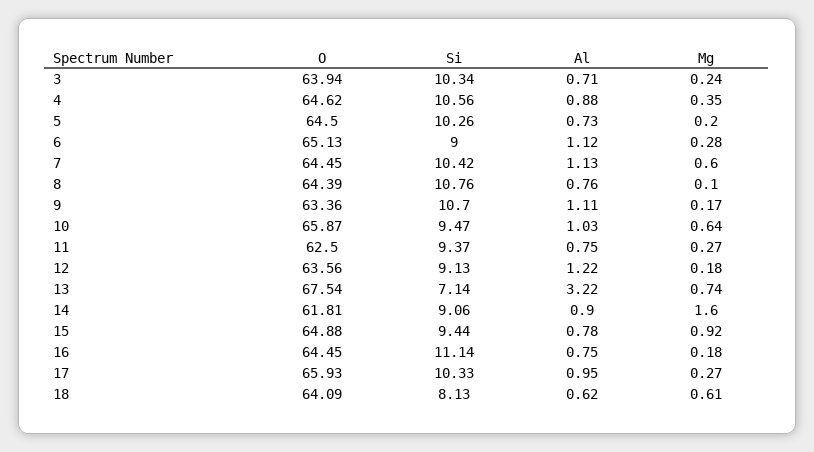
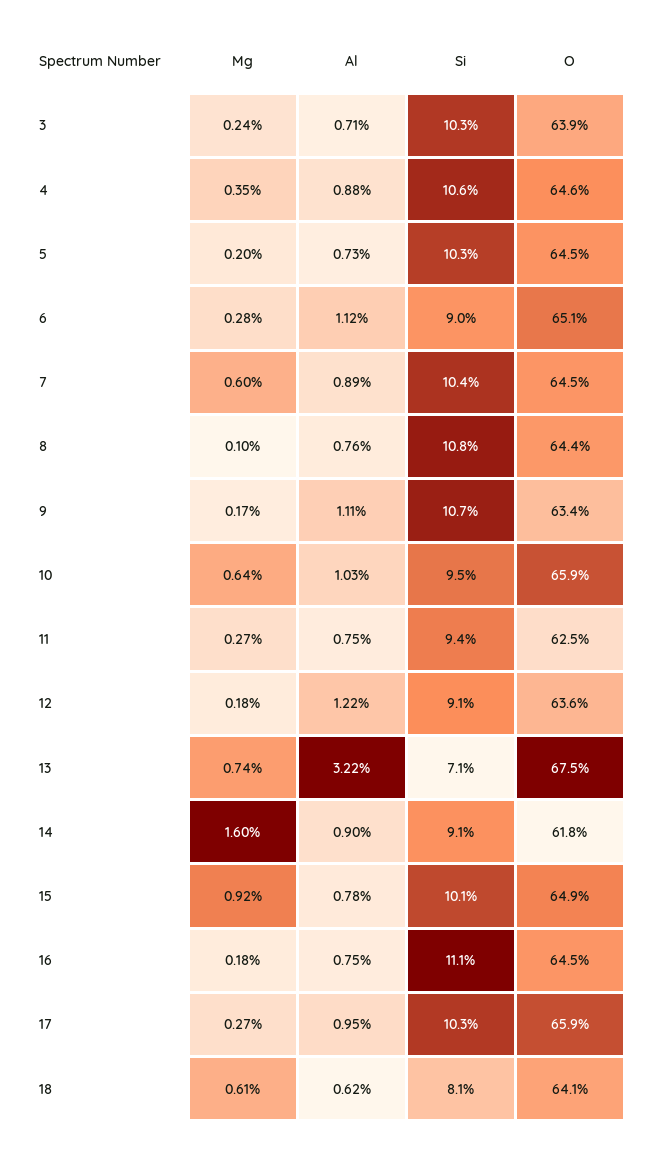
Al, 7: 1.13 -> 0.89
Si, 15: 9.44 -> 10.1

